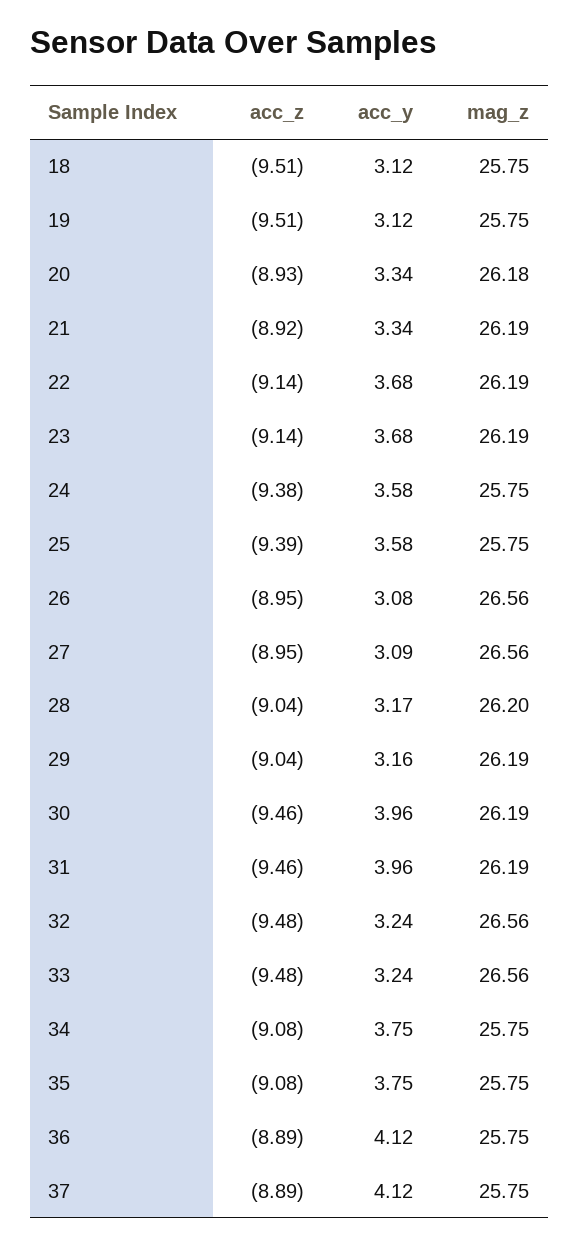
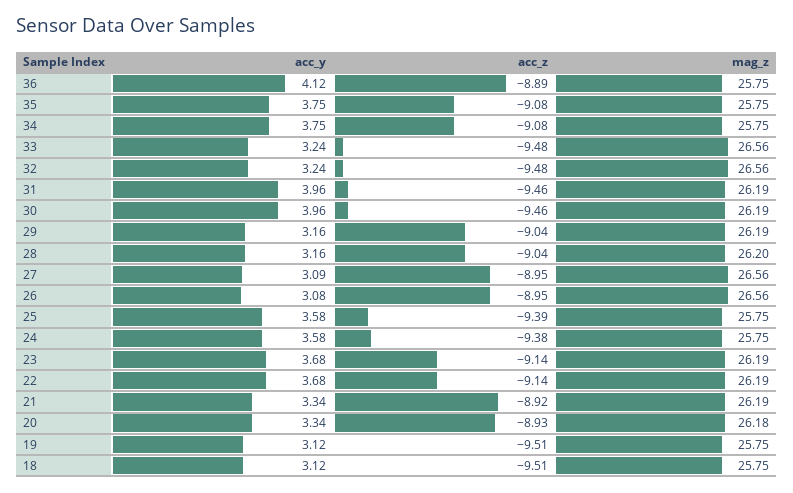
acc_y, 28: 3.17 -> 3.16
acc_z, 37: -8.89 -> none
acc_y, 37: 4.12 -> none
mag_z, 37: 25.75 -> none

